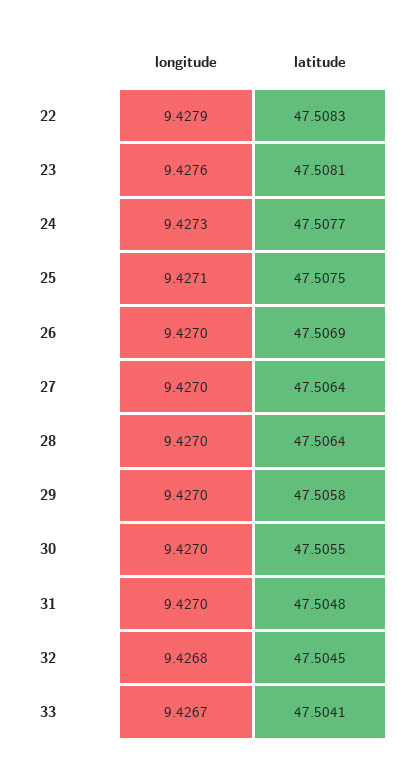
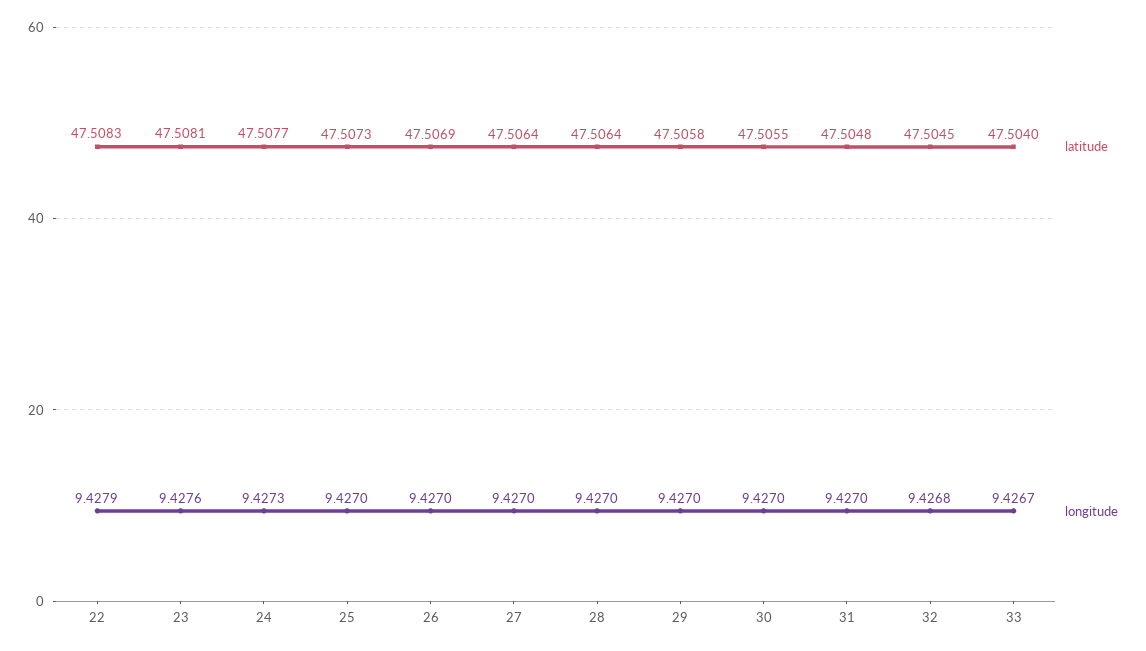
longitude, 25: 9.4271 -> 9.427
latitude, 25: 47.5075 -> 47.5073
latitude, 33: 47.5041 -> 47.504

